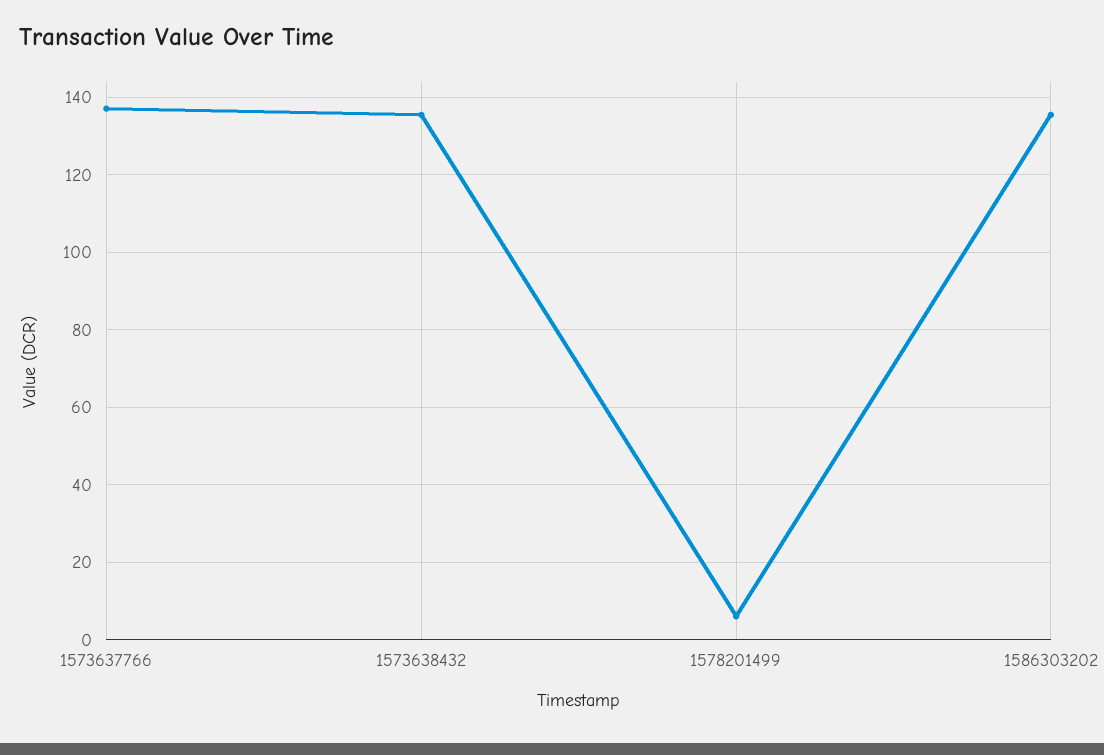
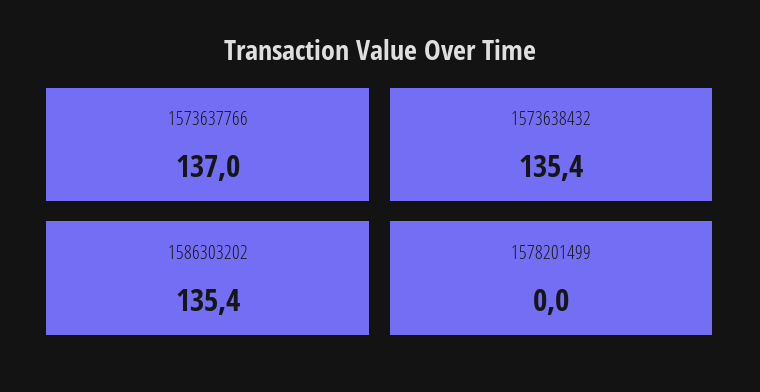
1578201499: 6 -> 0

